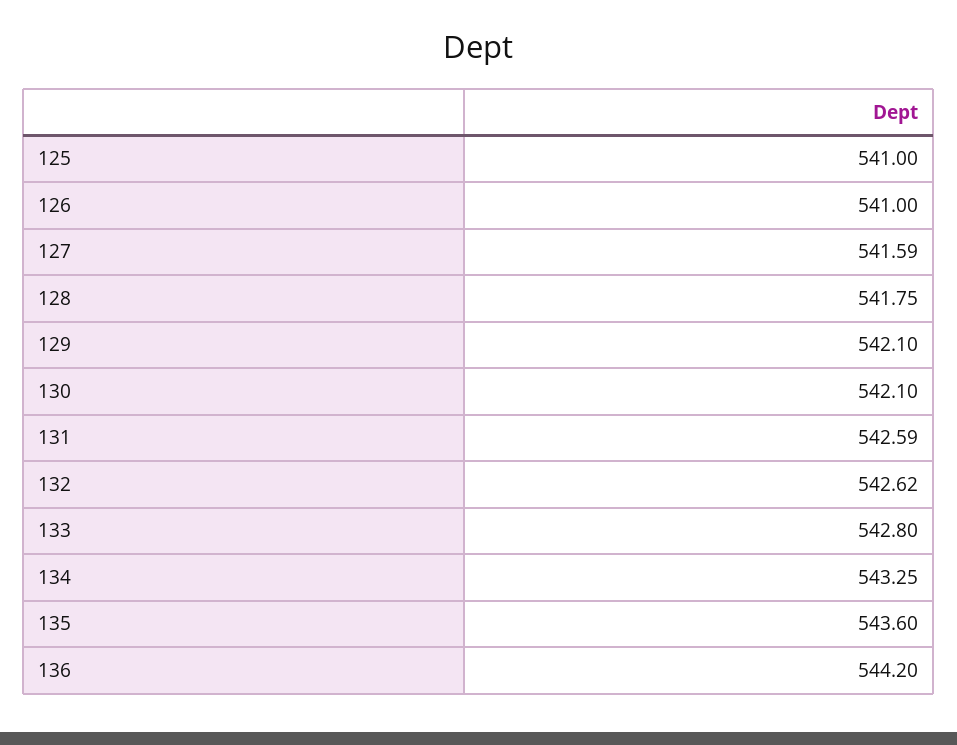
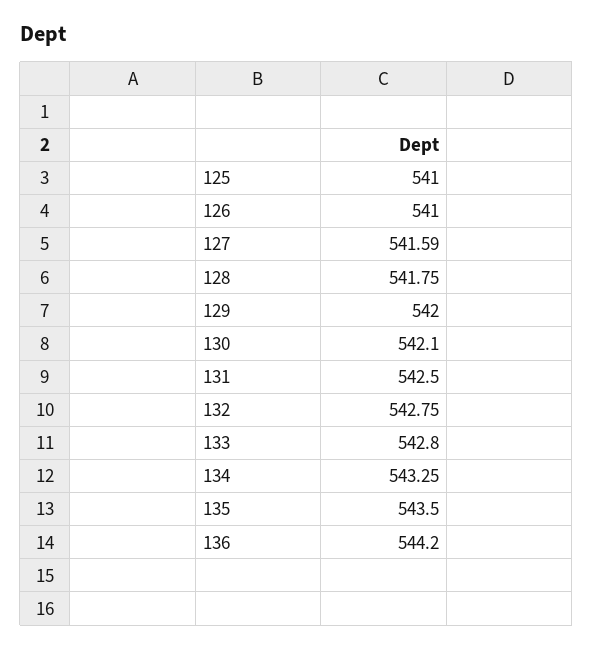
129: 542.1 -> 542
131: 542.59 -> 542.5
132: 542.62 -> 542.75
135: 543.6 -> 543.5

